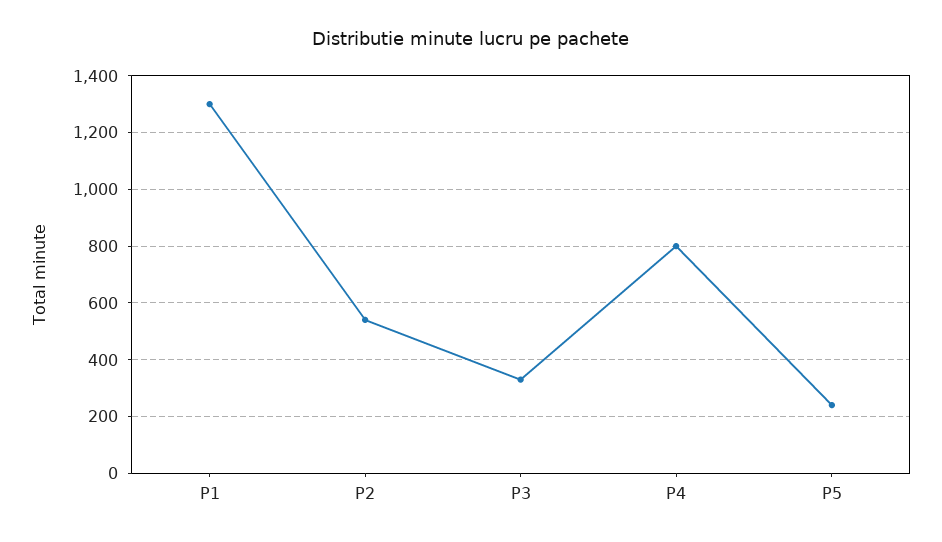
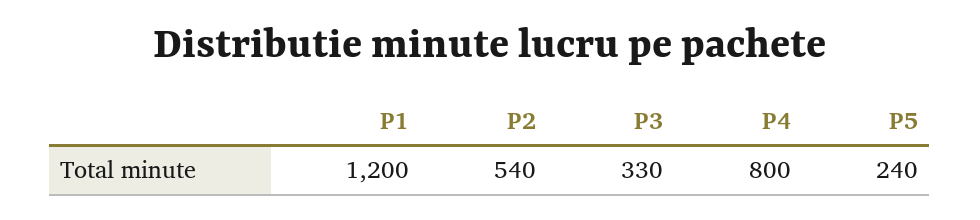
P1: 1300 -> 1200

